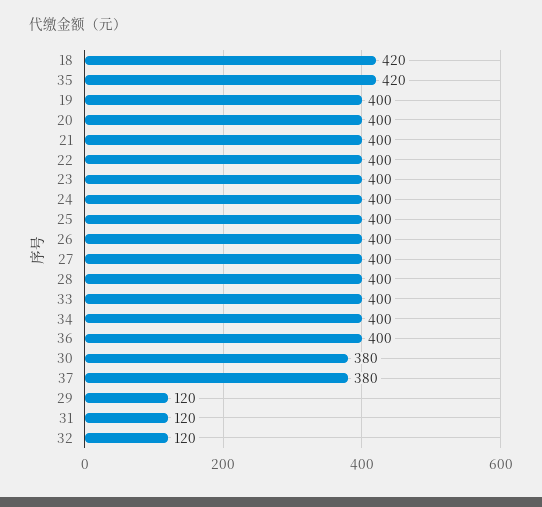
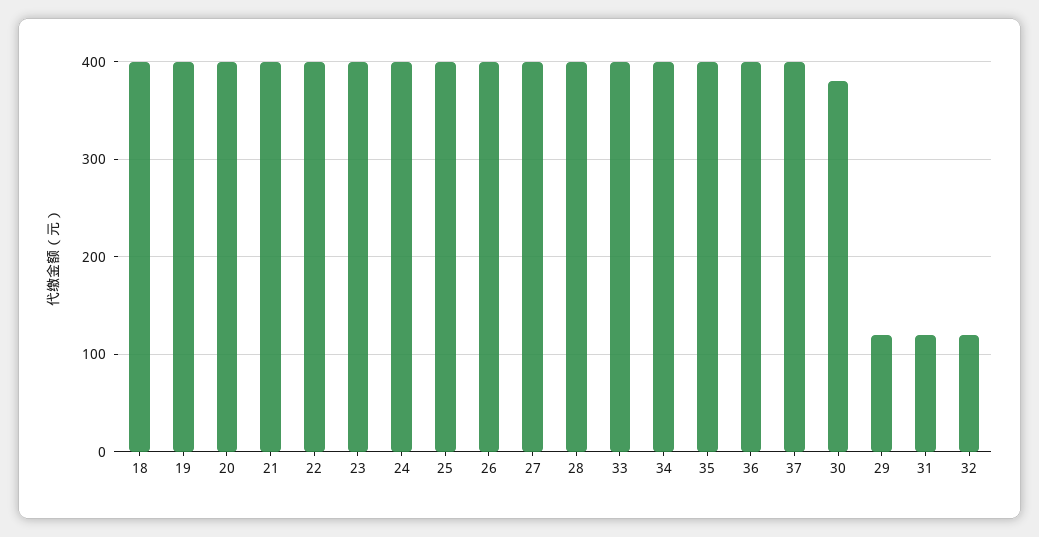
18: 420 -> 400
35: 420 -> 400
37: 380 -> 400

